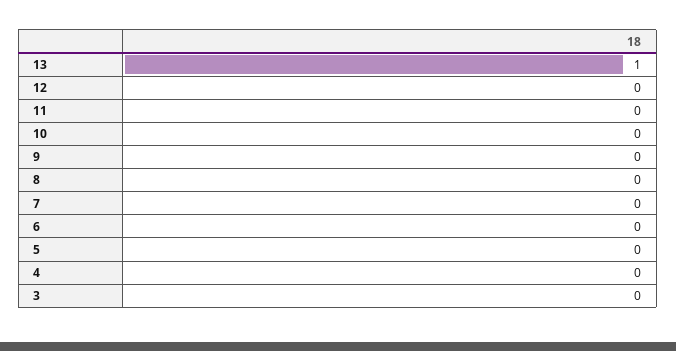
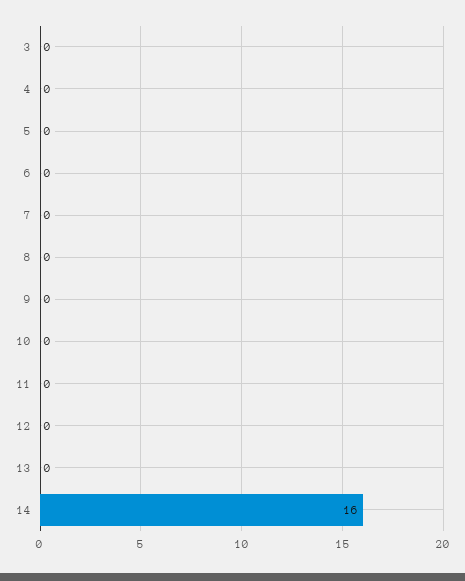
13: 1 -> 0
14: none -> 16

